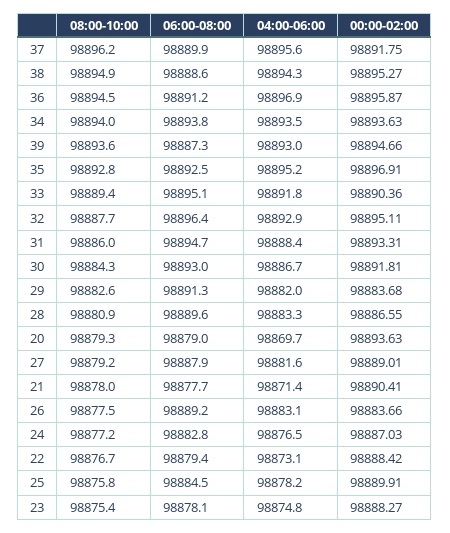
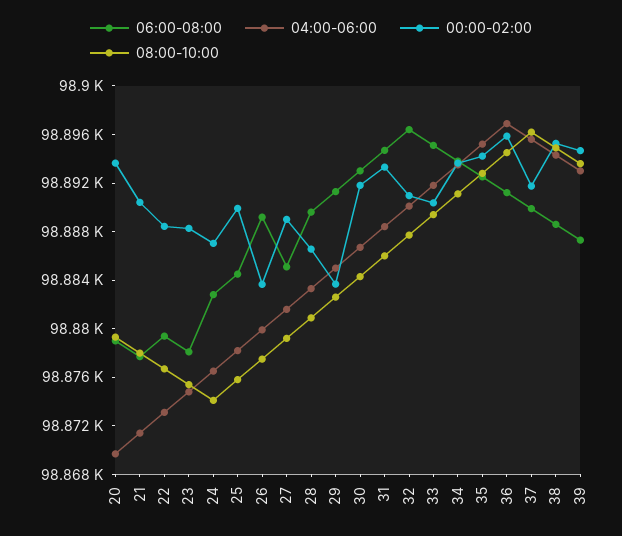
08:00-10:00, 34: 98894 -> 98891
00:00-02:00, 35: 98896.91 -> 98894
04:00-06:00, 32: 98892.9 -> 98890
00:00-02:00, 32: 98895.11 -> 98891
04:00-06:00, 29: 98882 -> 98885
06:00-08:00, 27: 98887.9 -> 98885
04:00-06:00, 26: 98883.1 -> 98880
08:00-10:00, 24: 98877.2 -> 98874

